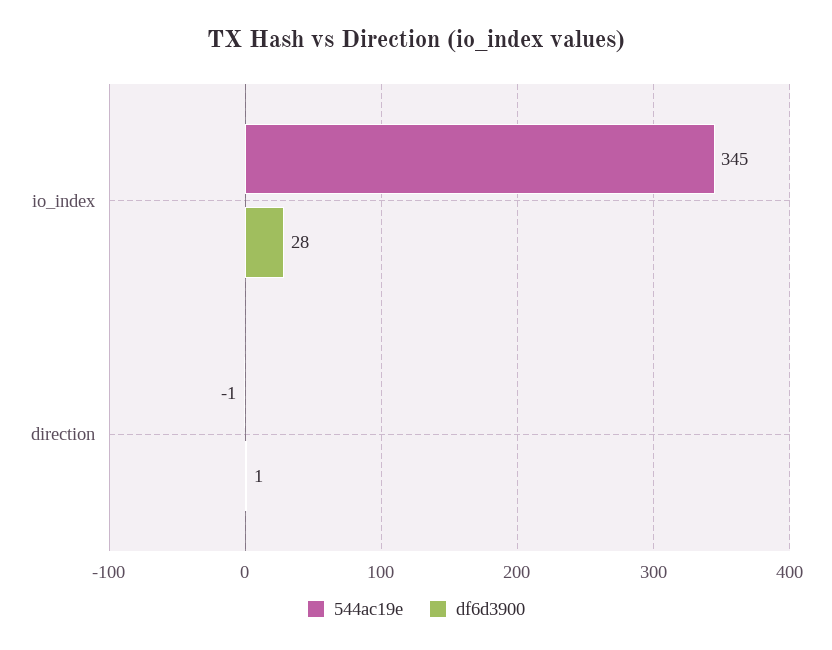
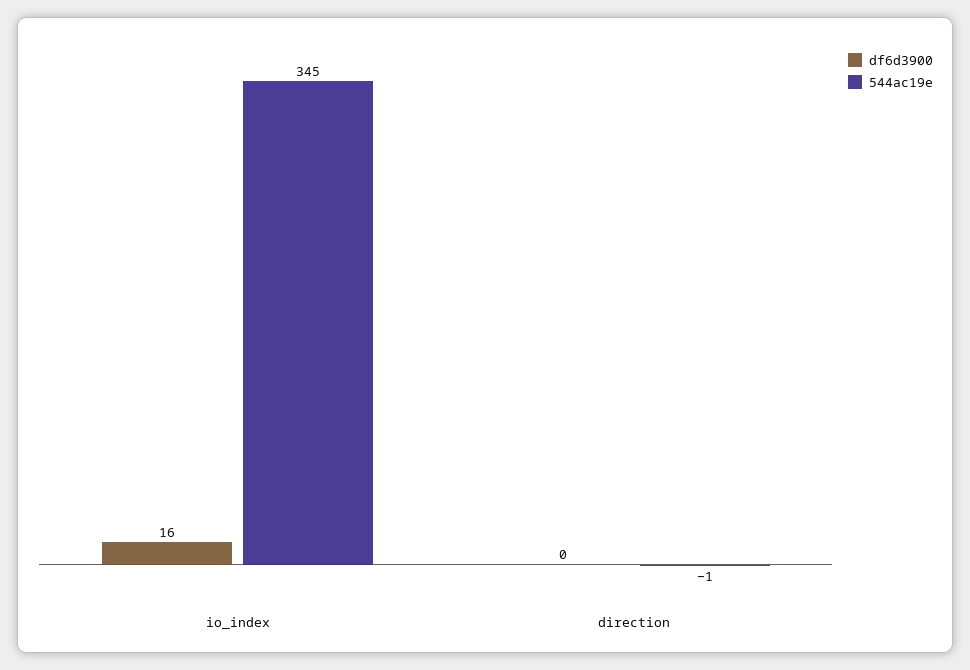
df6d3900, io_index: 28 -> 16
df6d3900, direction: 1 -> 0

